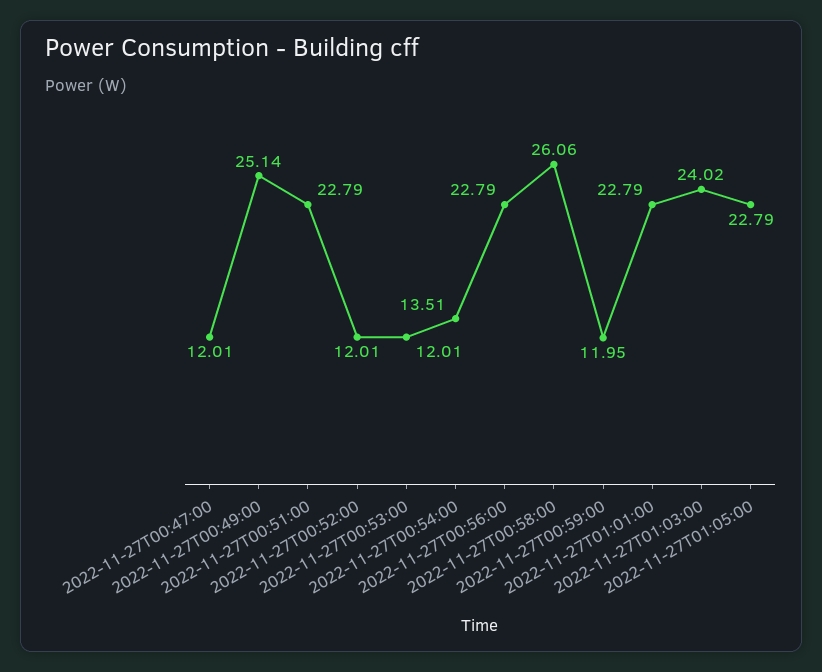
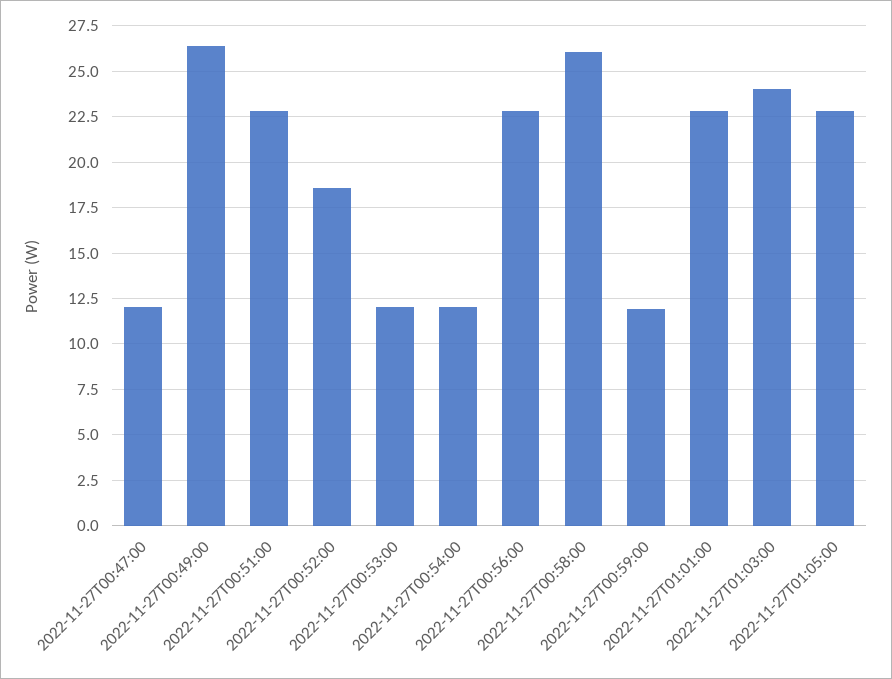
2022-11-27T00:49:00: 25.14 -> 26.5
2022-11-27T00:52:00: 12.01 -> 18.5
2022-11-27T00:54:00: 13.51 -> 12

